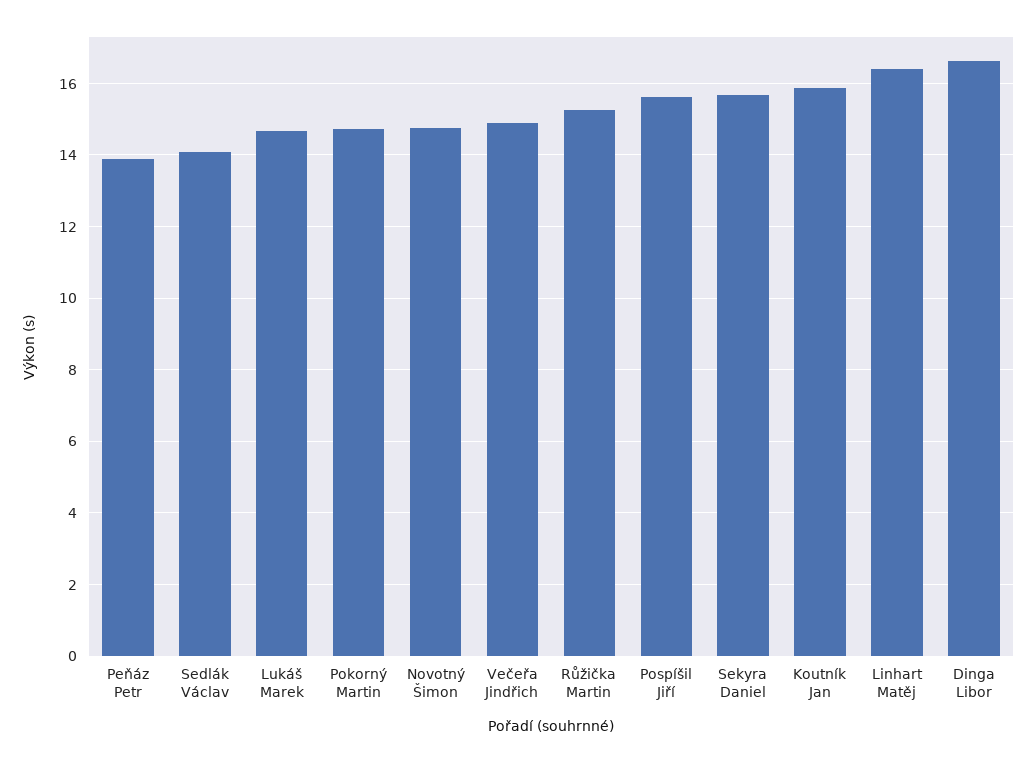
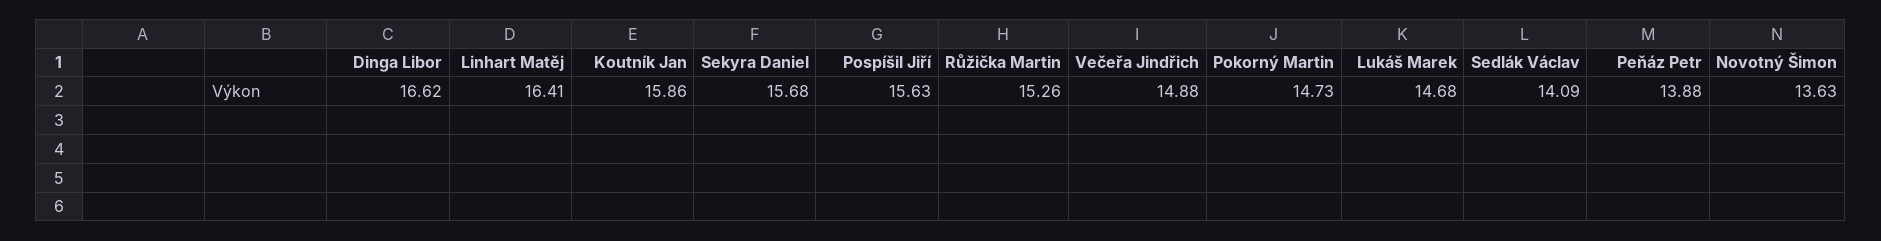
Novotný Šimon: 14.8 -> 13.63

